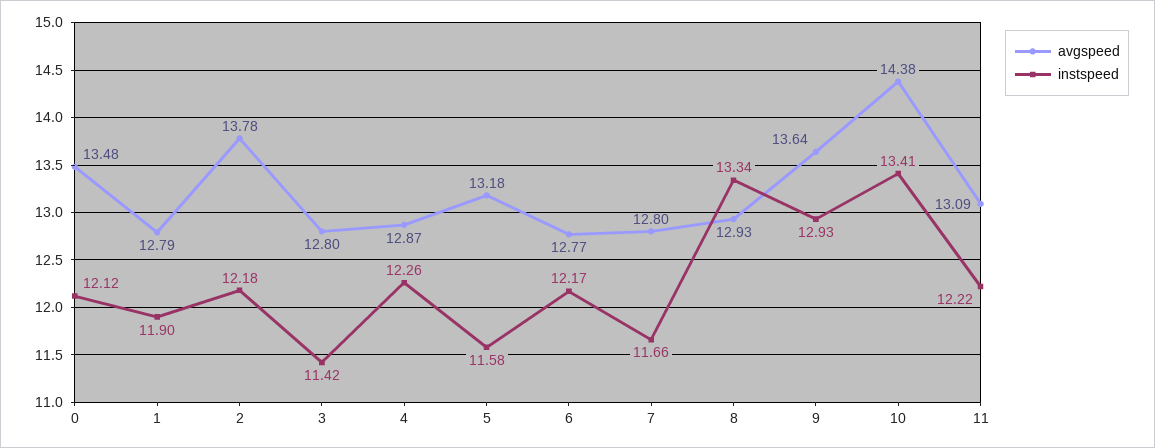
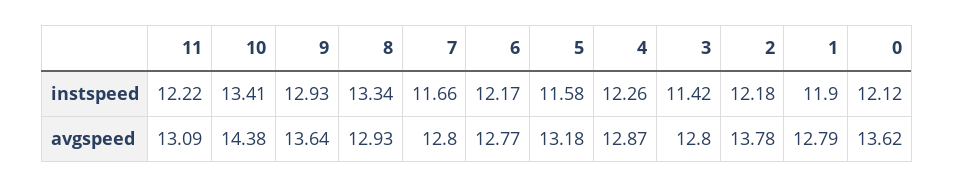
avgspeed, 0: 13.48 -> 13.62

